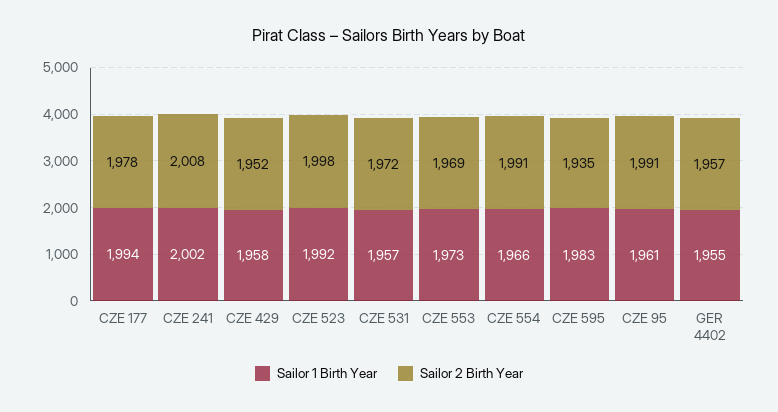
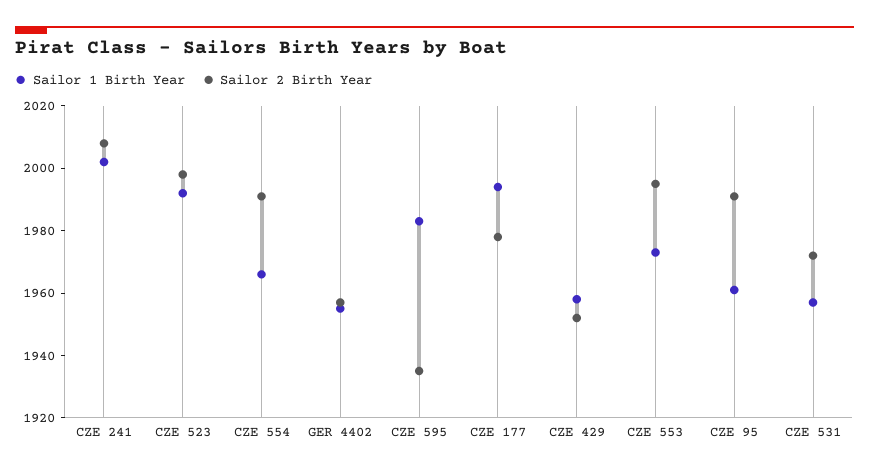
Sailor 2 Birth Year, CZE 553: 1969 -> 1995

